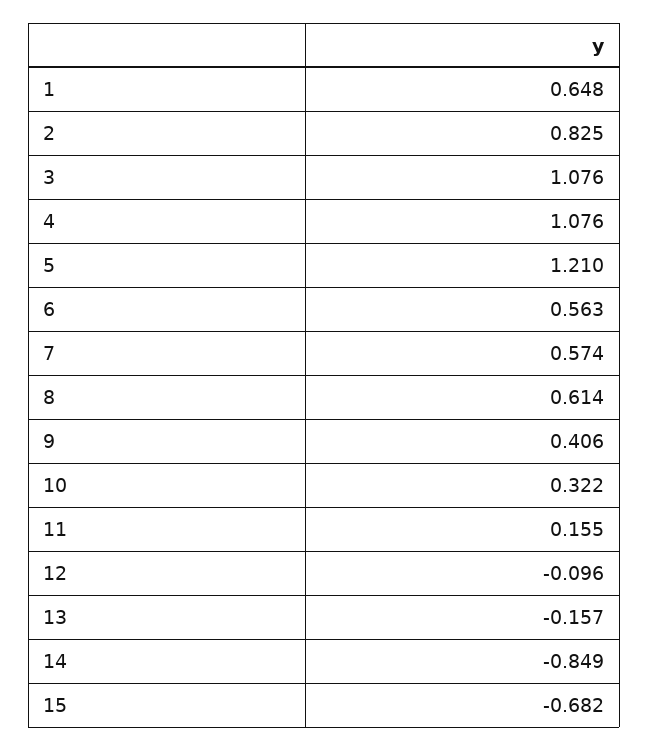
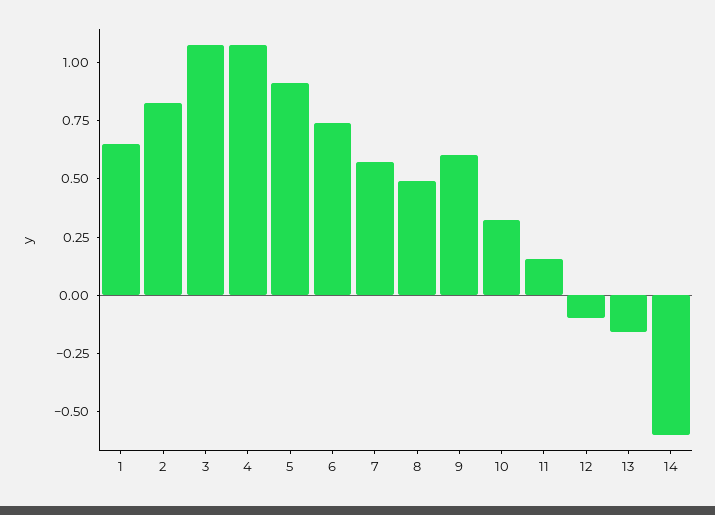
5: 1.21 -> 0.9
6: 0.563 -> 0.75
8: 0.614 -> 0.5
9: 0.406 -> 0.6
14: -0.849 -> -0.6
15: -0.682 -> none

